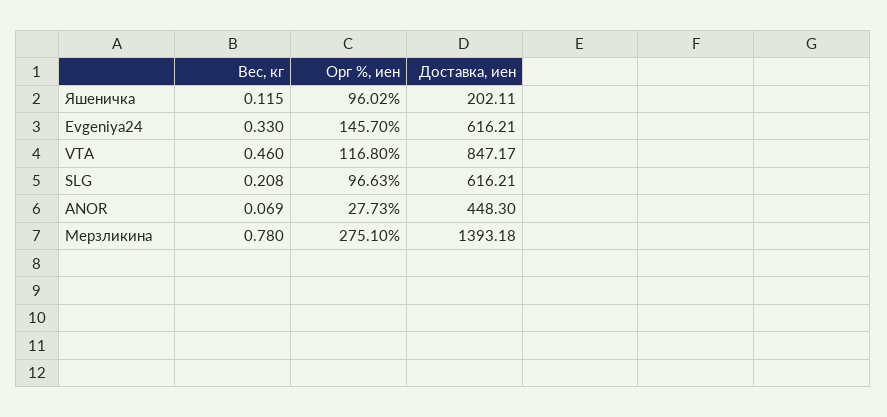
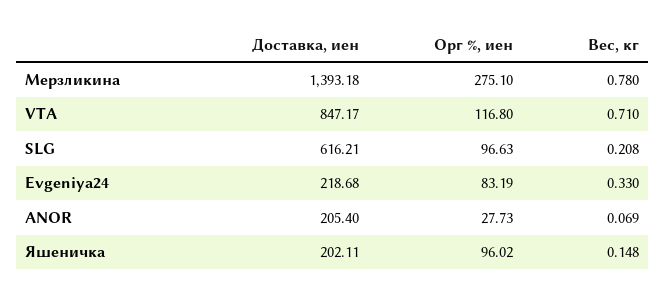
Вес, кг, Яшеничка: 0.115 -> 0.148
Орг %, иен, Evgeniya24: 145.7 -> 83.19
Доставка, иен, Evgeniya24: 616.21 -> 218.68
Вес, кг, VTA: 0.46 -> 0.71
Доставка, иен, ANOR: 448.3 -> 205.4

